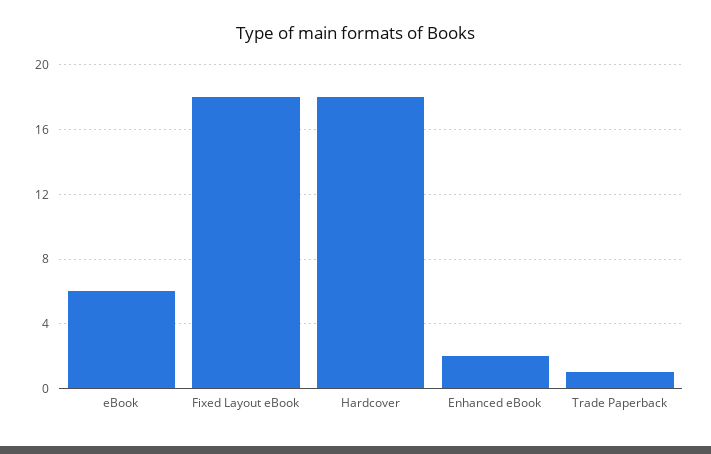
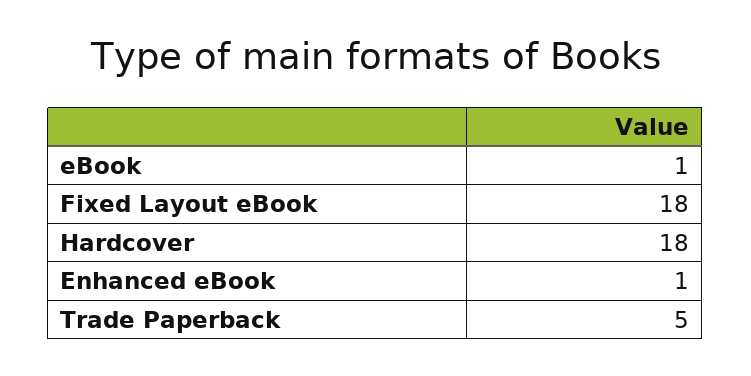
eBook: 6 -> 1
Enhanced eBook: 2 -> 1
Trade Paperback: 1 -> 5

